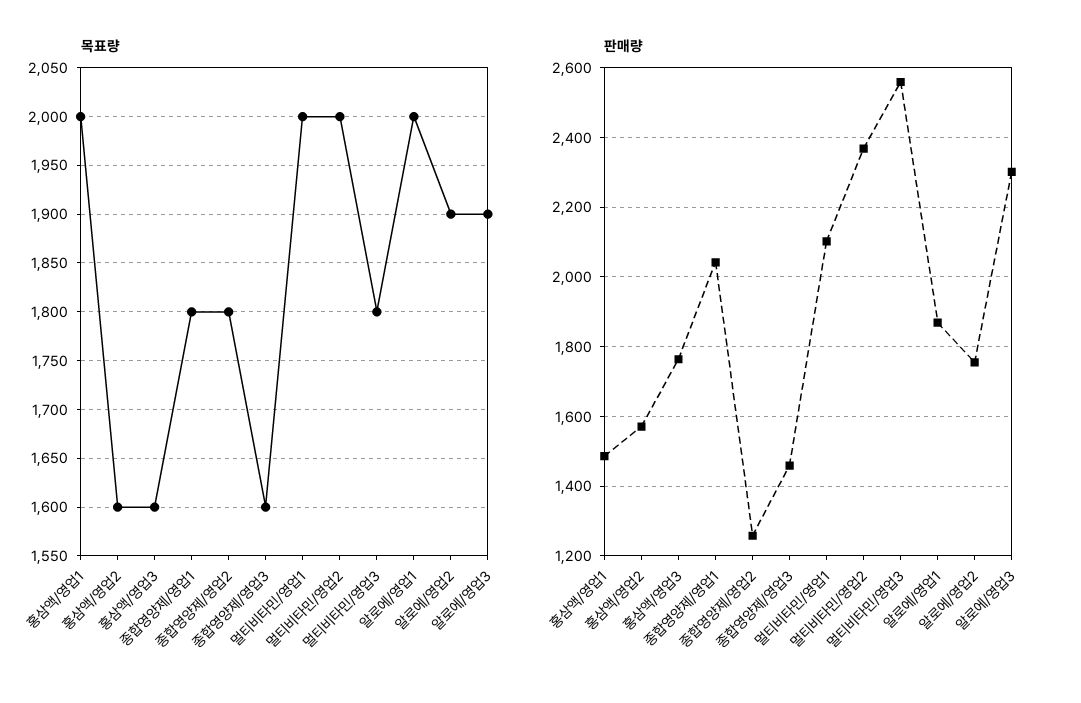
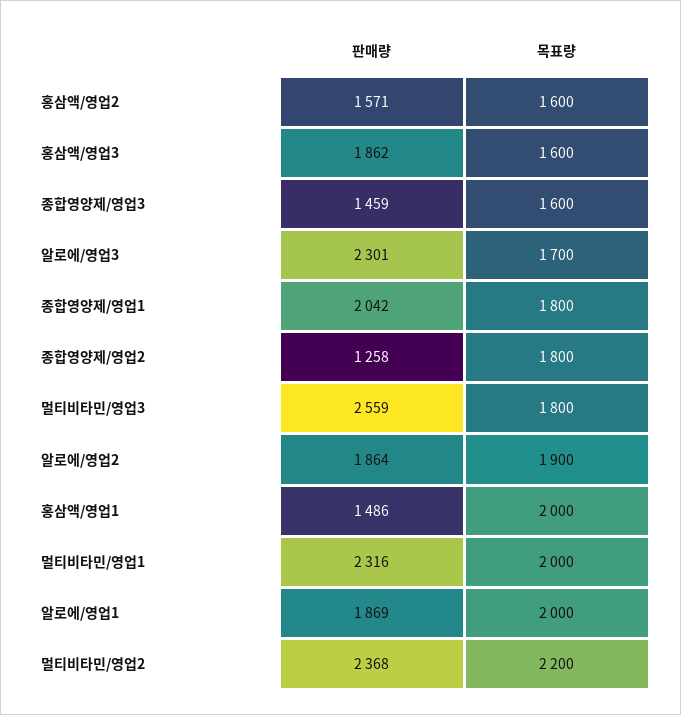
목표량, 멀티비타민/영업2: 2000 -> 2200
목표량, 알로에/영업3: 1900 -> 1700
판매량, 홍삼액/영업3: 1760 -> 1862
판매량, 멀티비타민/영업1: 2100 -> 2316
판매량, 알로에/영업2: 1760 -> 1864

